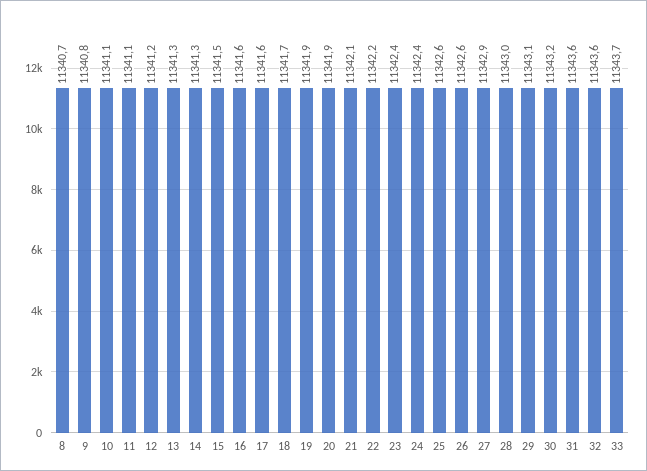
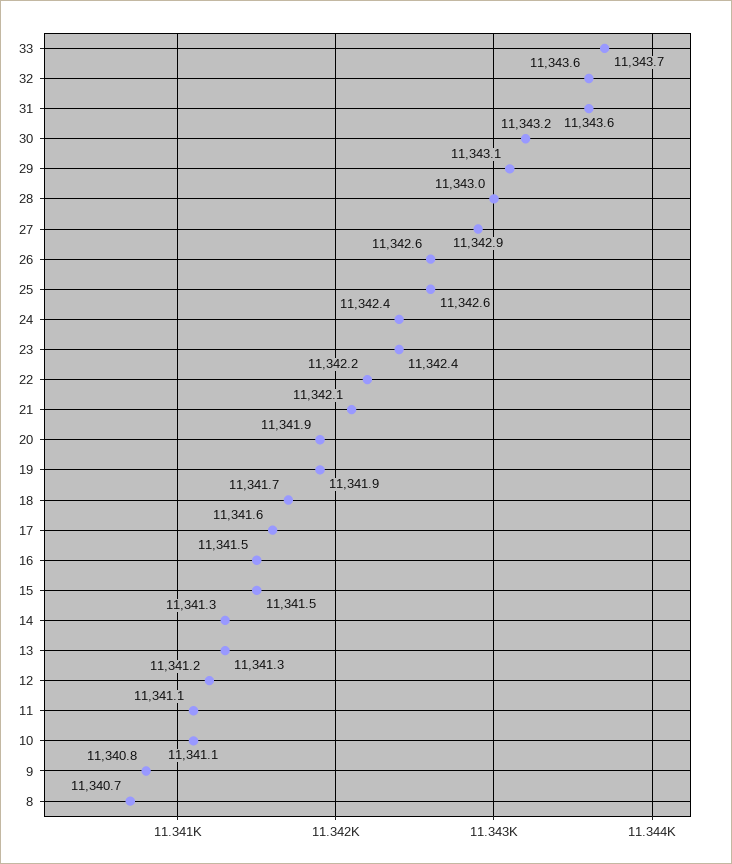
16: 11341.6 -> 11341.5

